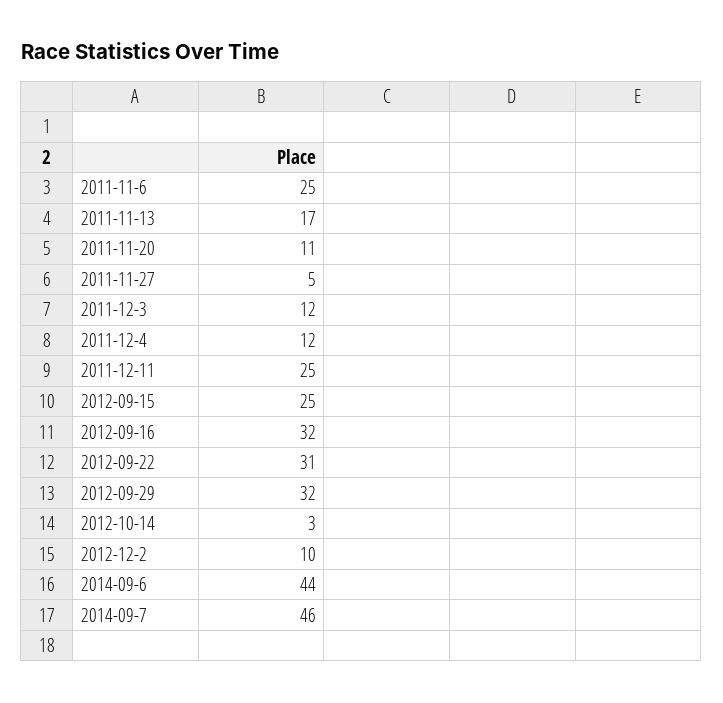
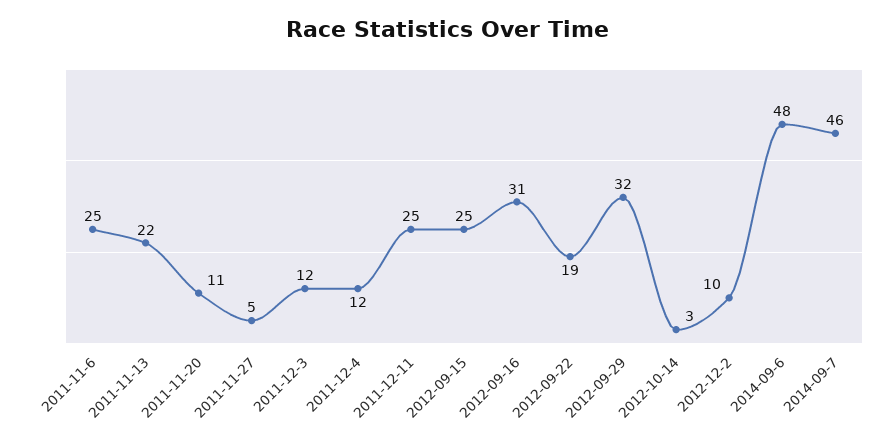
2011-11-13: 17 -> 22
2012-09-16: 32 -> 31
2012-09-22: 31 -> 19
2014-09-6: 44 -> 48

